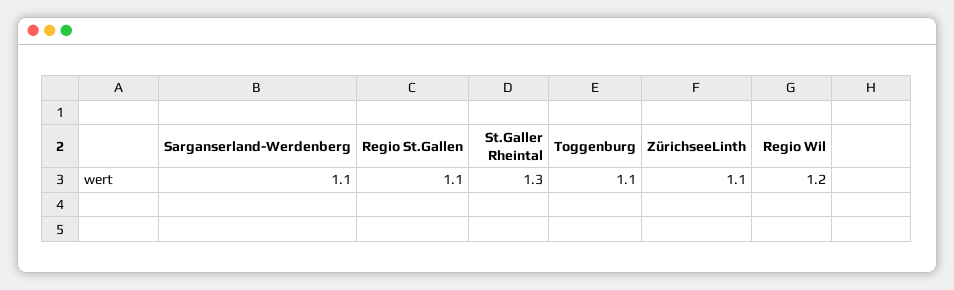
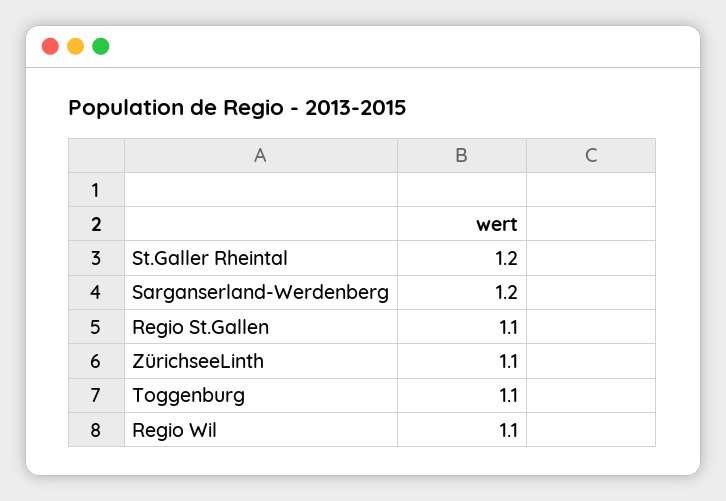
Sarganserland-Werdenberg: 1.1 -> 1.2
St.Galler Rheintal: 1.3 -> 1.2
Regio Wil: 1.2 -> 1.1

